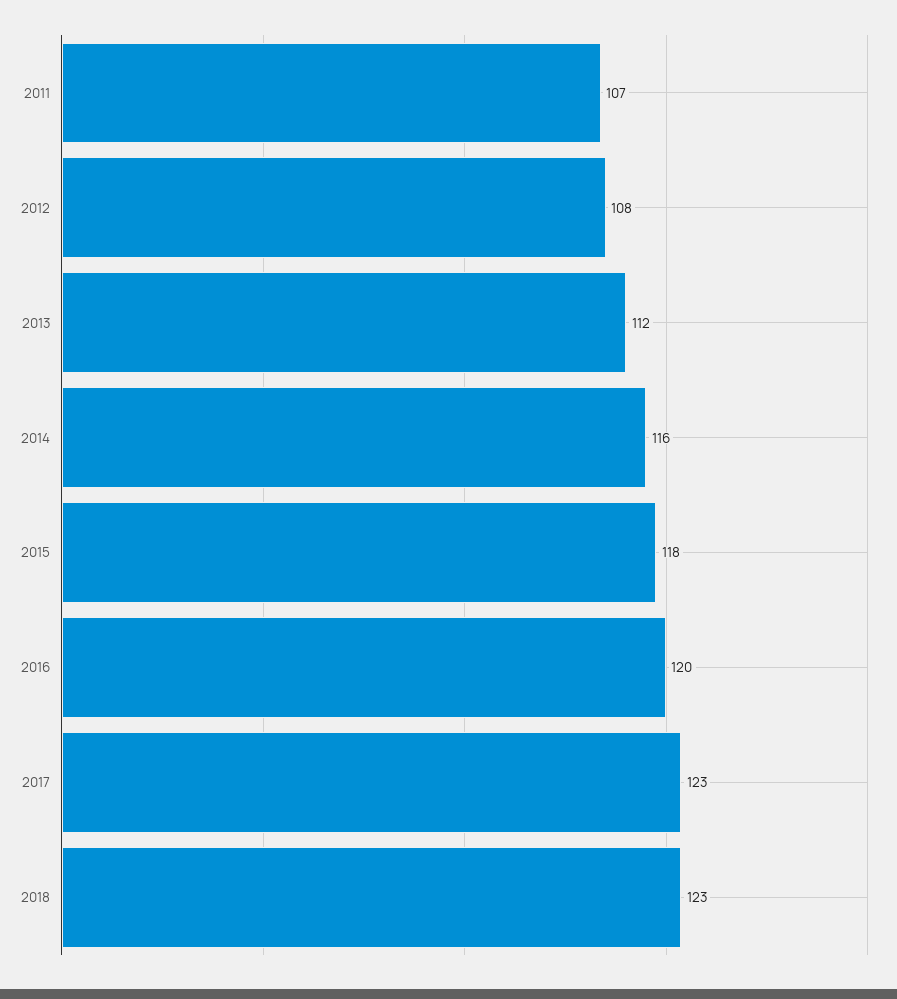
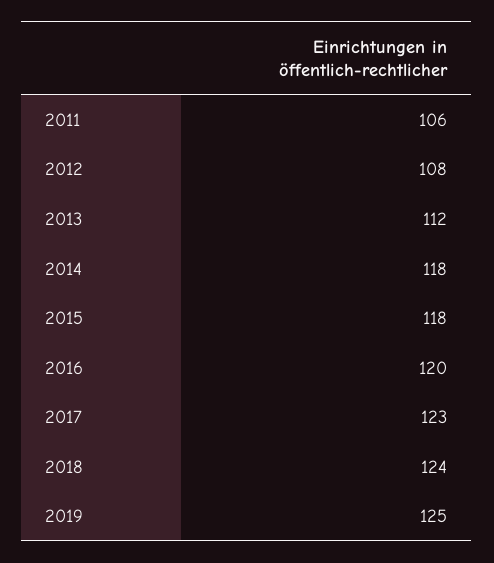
2011: 107 -> 106
2014: 116 -> 118
2018: 123 -> 124
2019: none -> 125

